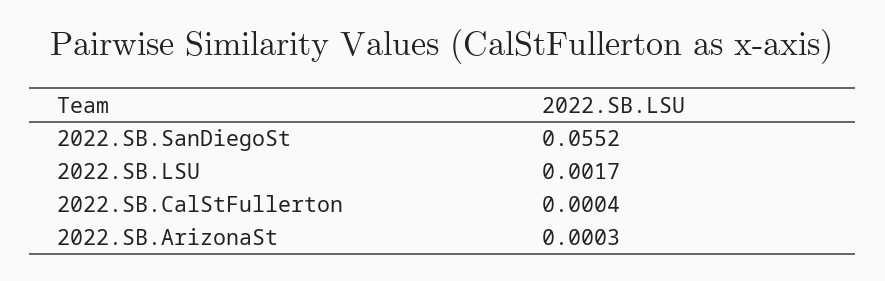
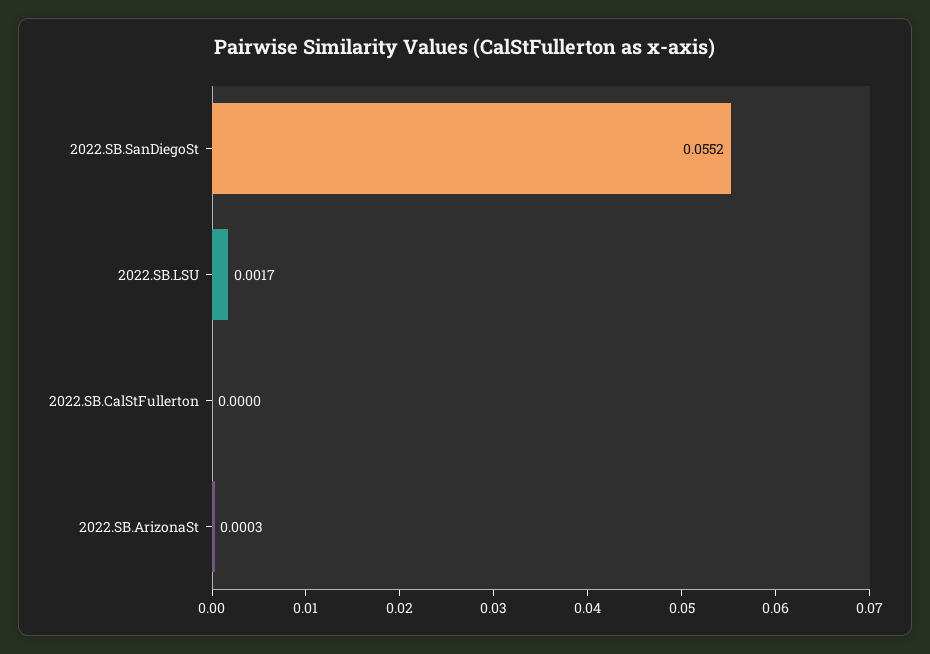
2022.SB.CalStFullerton: 0.0004 -> 0

